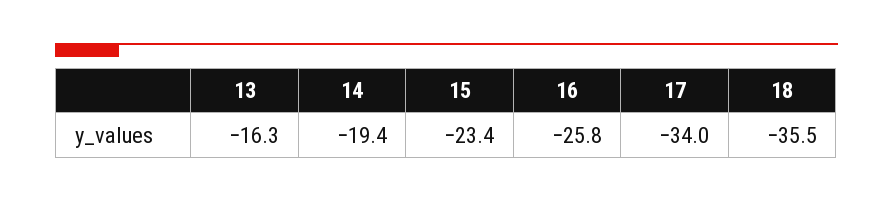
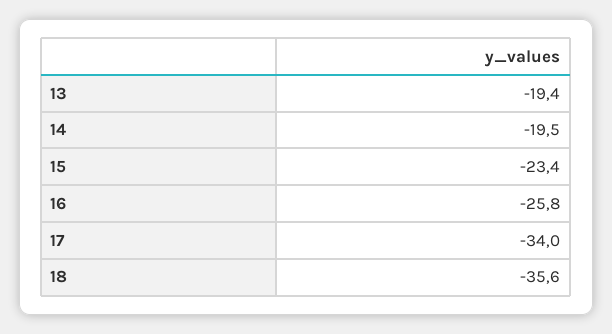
13: -16.3 -> -19.4
14: -19.4 -> -19.5
18: -35.5 -> -35.6

